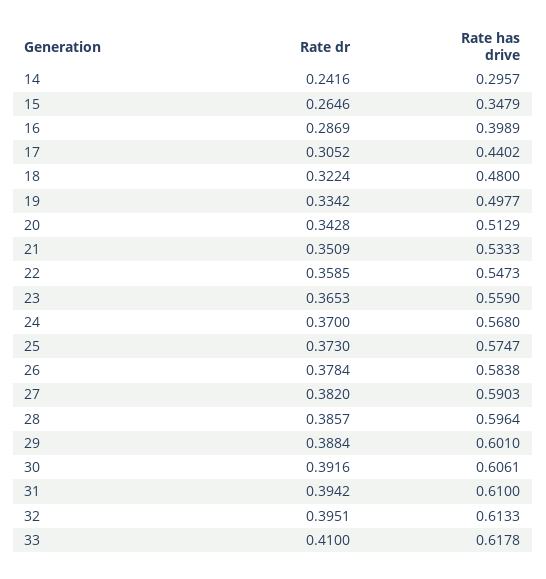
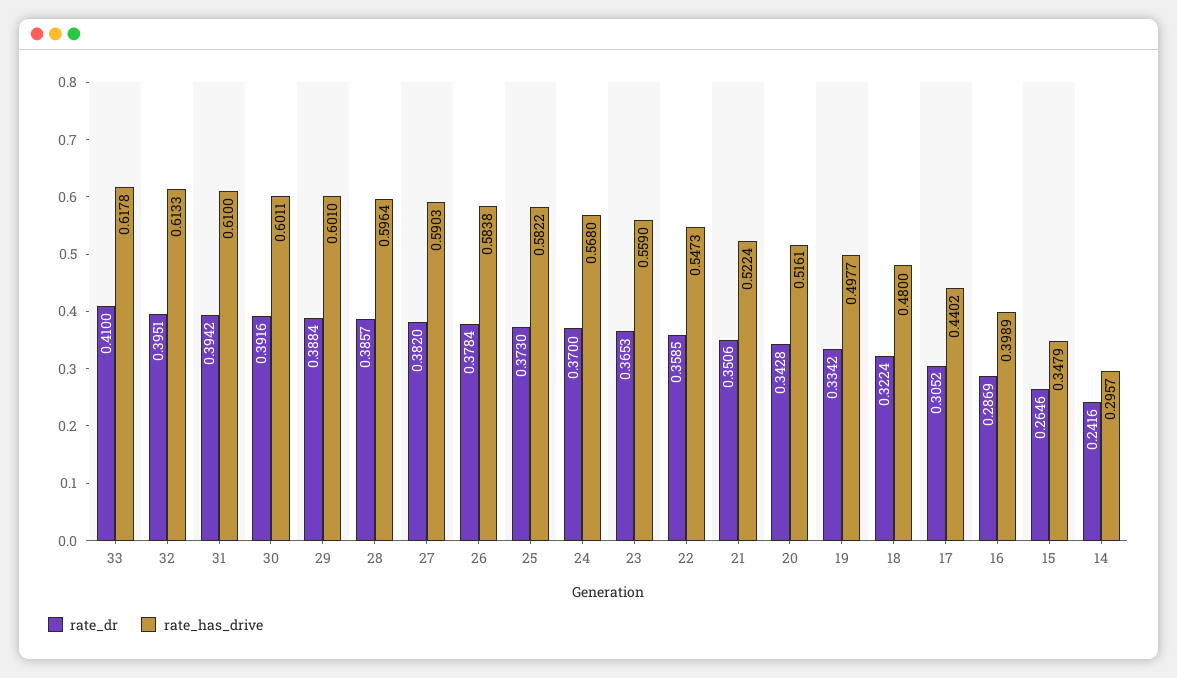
Rate has drive, 20: 0.5129 -> 0.5161
Rate dr, 21: 0.3509 -> 0.3506
Rate has drive, 21: 0.5333 -> 0.5224
Rate has drive, 25: 0.5747 -> 0.5822
Rate has drive, 30: 0.6061 -> 0.6011

